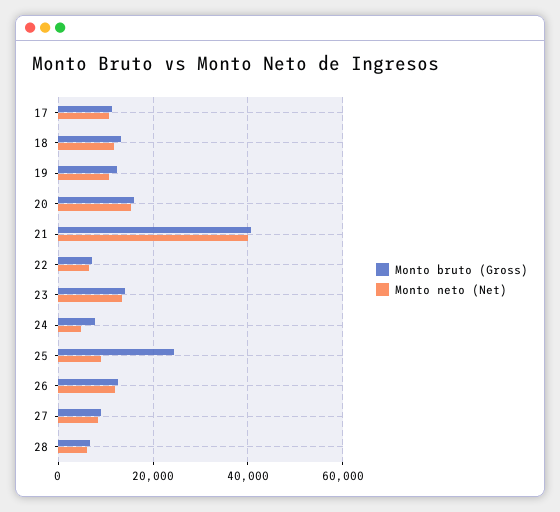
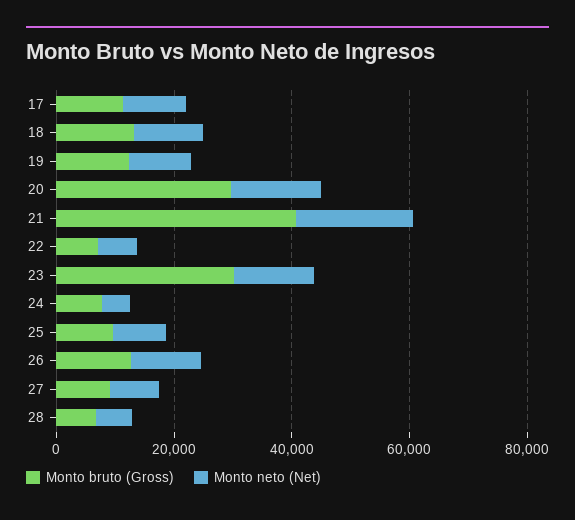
Monto bruto (Gross), 20: 16000 -> 30000
Monto neto (Net), 21: 40000 -> 20000
Monto bruto (Gross), 23: 14000 -> 30000
Monto bruto (Gross), 25: 24000 -> 10000

